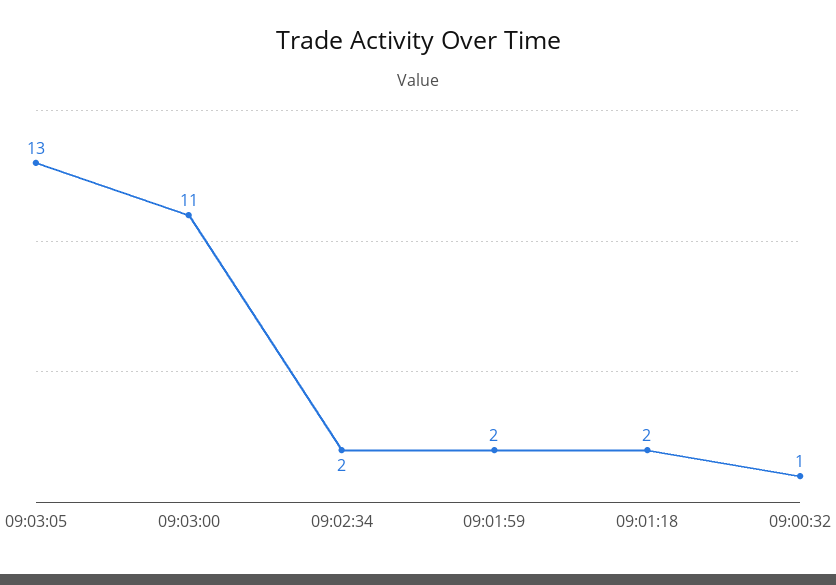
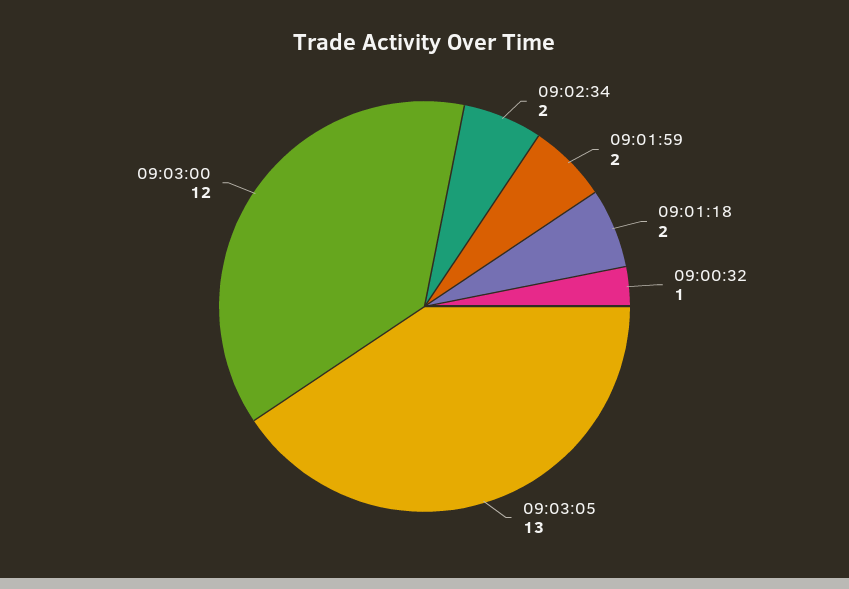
09:03:00: 11 -> 12

